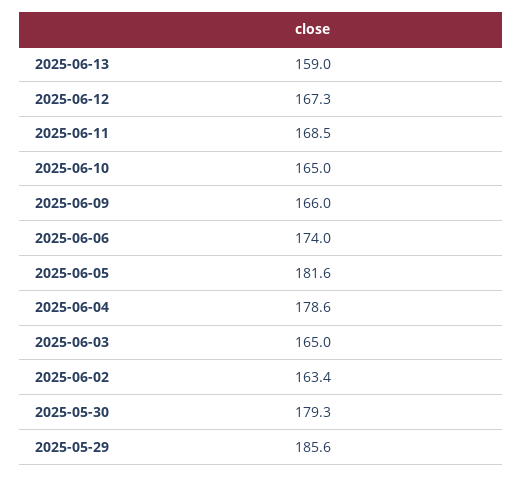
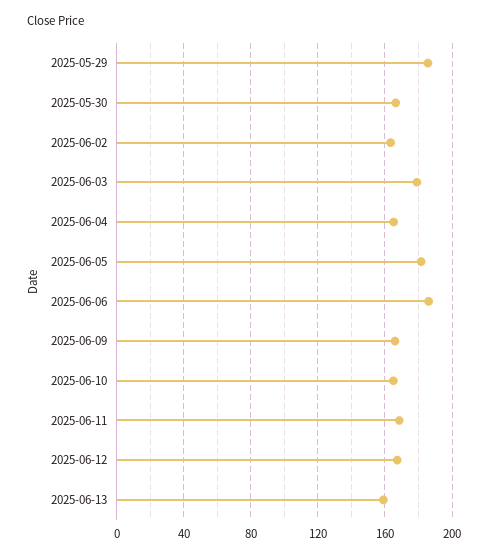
2025-06-06: 174 -> 185
2025-06-04: 178.6 -> 165
2025-06-03: 165 -> 180
2025-05-30: 179.3 -> 165

